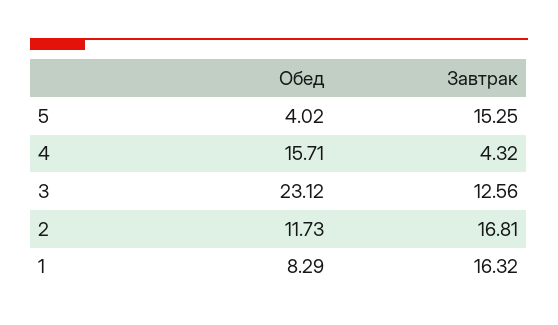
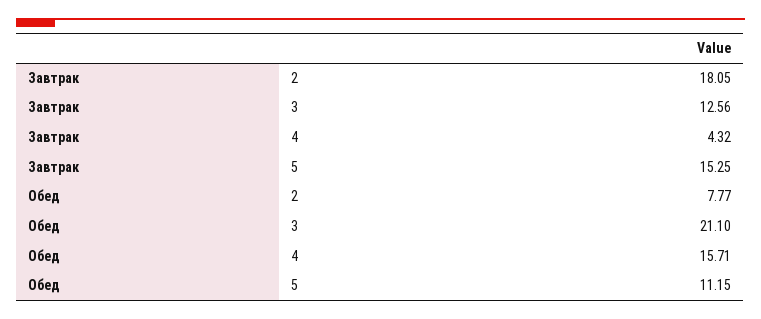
Обед, 5: 4.02 -> 11.15
Обед, 3: 23.12 -> 21.1
Обед, 2: 11.73 -> 7.77
Завтрак, 2: 16.81 -> 18.05
Обед, 1: 8.29 -> none
Завтрак, 1: 16.32 -> none

